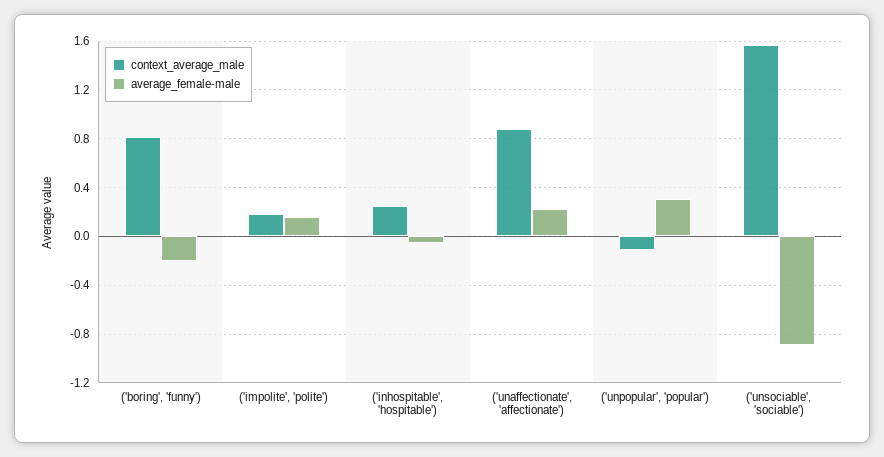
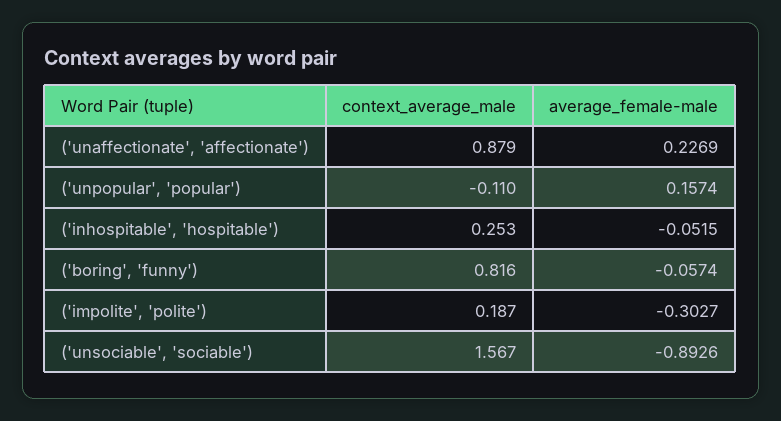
average_female-male, ('boring', 'funny'): -0.2 -> -0.0574
average_female-male, ('impolite', 'polite'): 0.15 -> -0.3027
average_female-male, ('unpopular', 'popular'): 0.3 -> 0.1574

